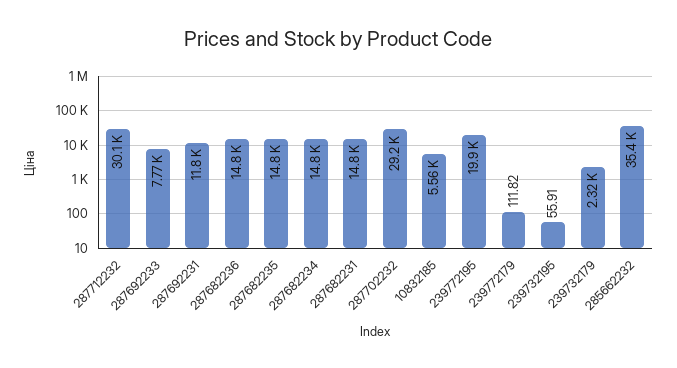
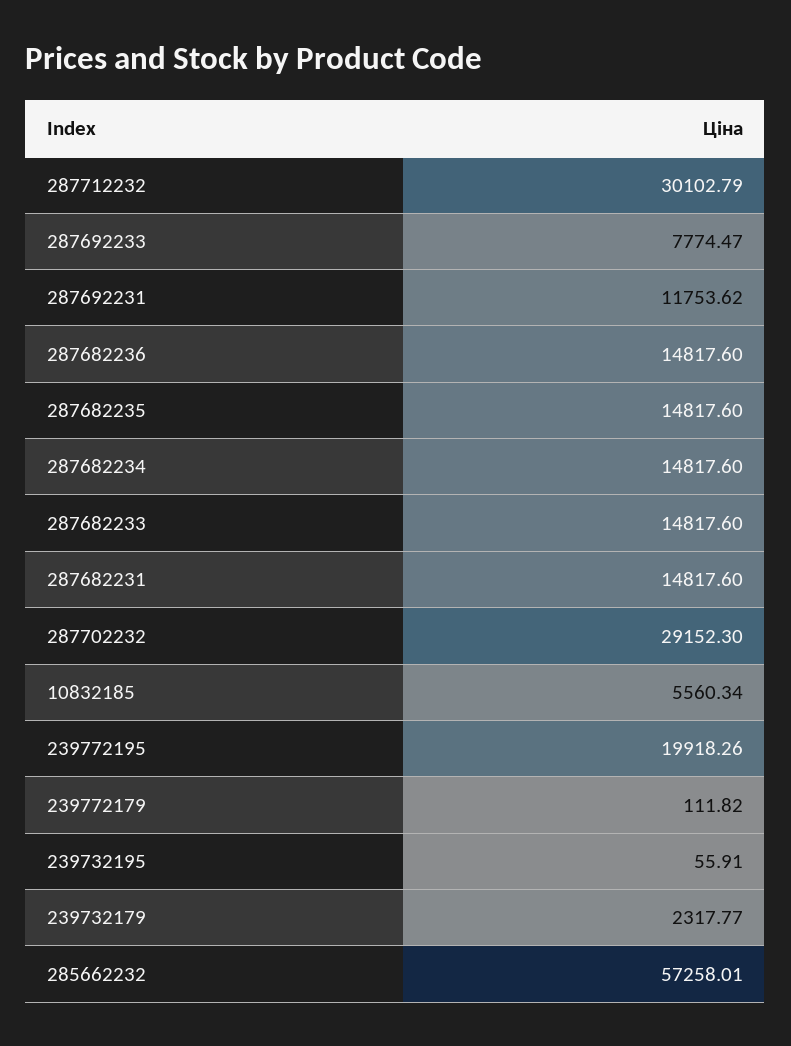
285662232: 35400 -> 57258.01
287682233: none -> 14817.6

